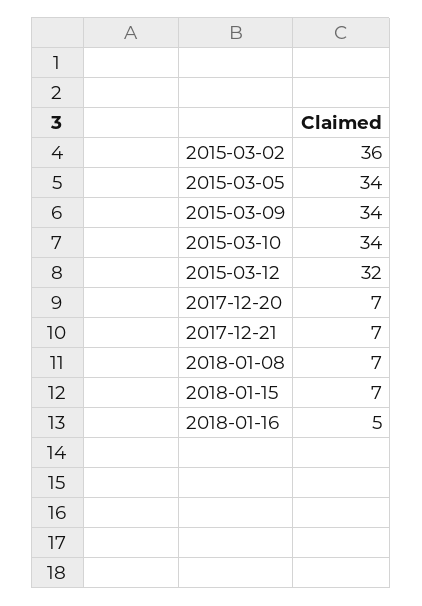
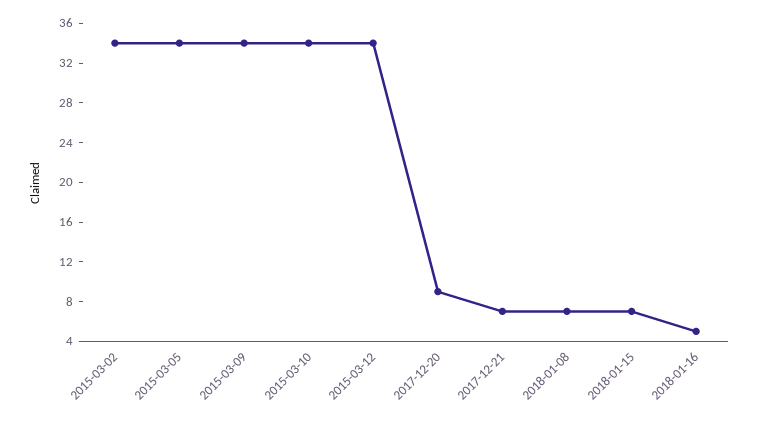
2015-03-02: 36 -> 34
2015-03-12: 32 -> 34
2017-12-20: 7 -> 9

